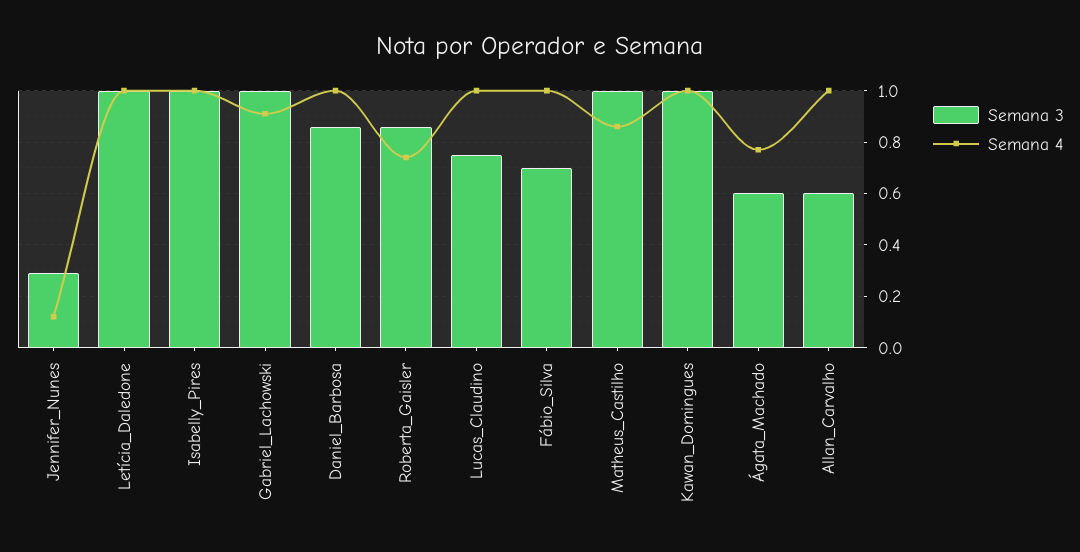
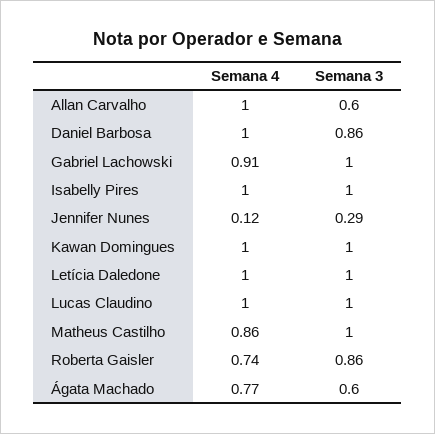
Semana 3, Lucas_Claudino: 0.75 -> 1
Semana 3, Fábio_Silva: 0.7 -> none
Semana 4, Fábio_Silva: 1 -> none

